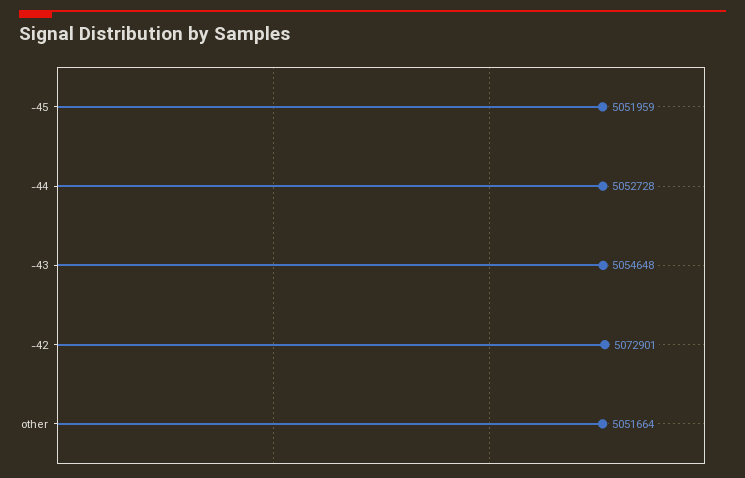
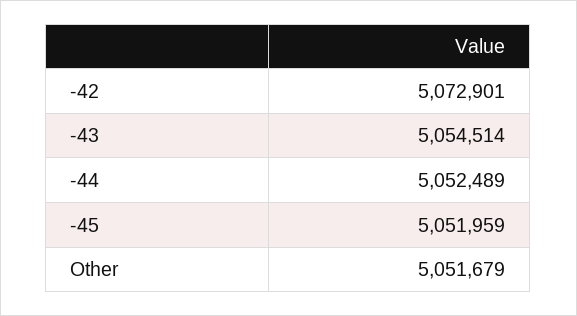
-44: 5052728 -> 5052489
-43: 5054648 -> 5054514
other: 5051664 -> 5051679

